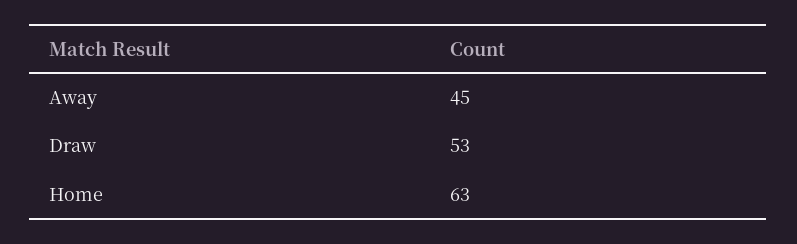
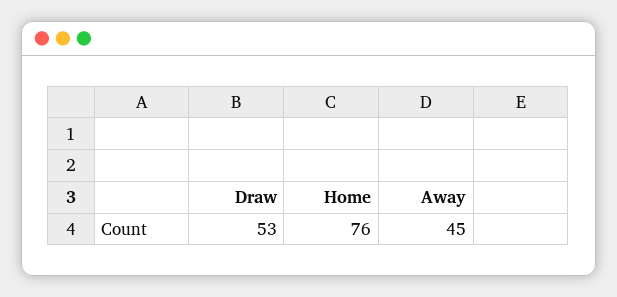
Home: 63 -> 76

